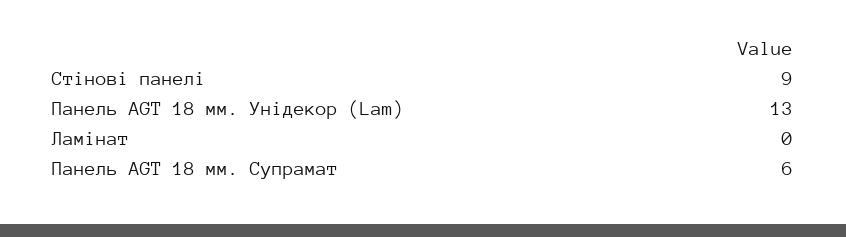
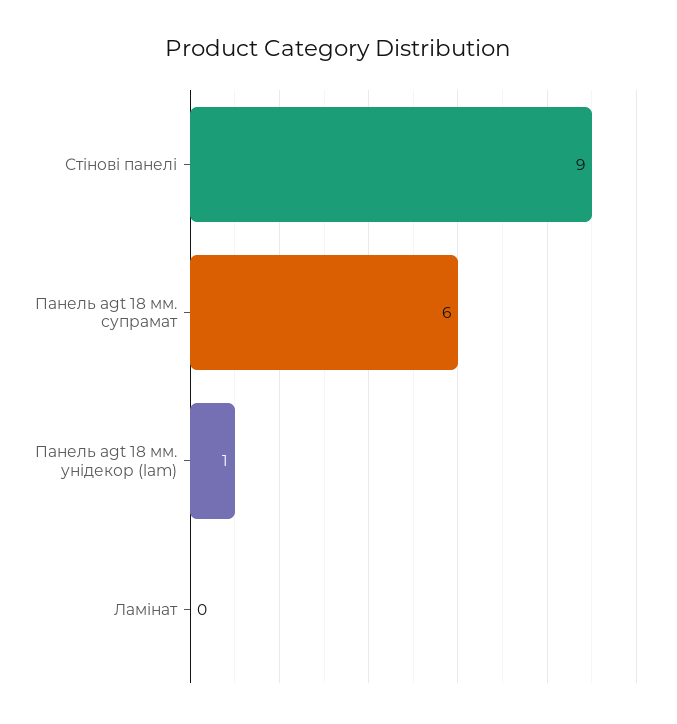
Панель AGT 18 мм. Унідекор (Lam): 13 -> 1

